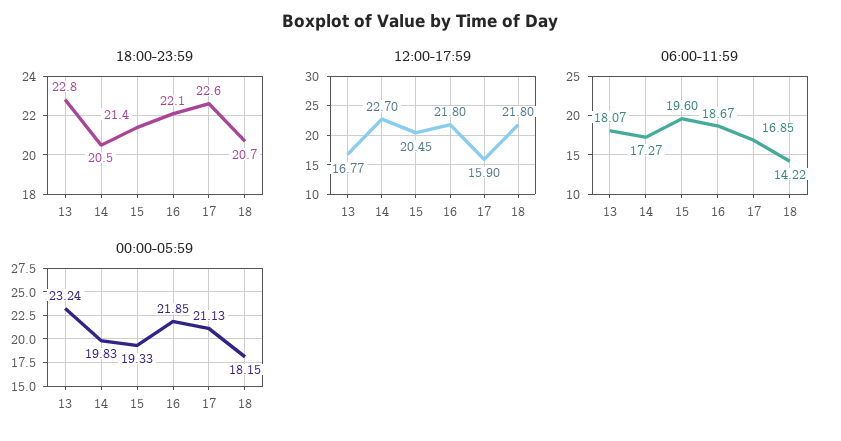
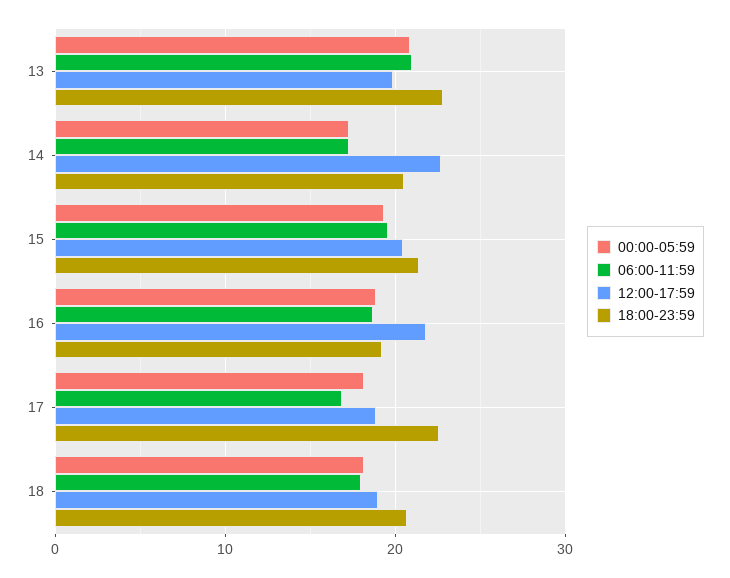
18:00-23:59, 16: 22.1 -> 19
12:00-17:59, 13: 16.77 -> 20
12:00-17:59, 17: 15.9 -> 19
12:00-17:59, 18: 21.8 -> 19
06:00-11:59, 13: 18.07 -> 21
06:00-11:59, 18: 14.22 -> 18
00:00-05:59, 13: 23.24 -> 21
00:00-05:59, 14: 19.83 -> 17
00:00-05:59, 16: 21.85 -> 19
00:00-05:59, 17: 21.13 -> 18

